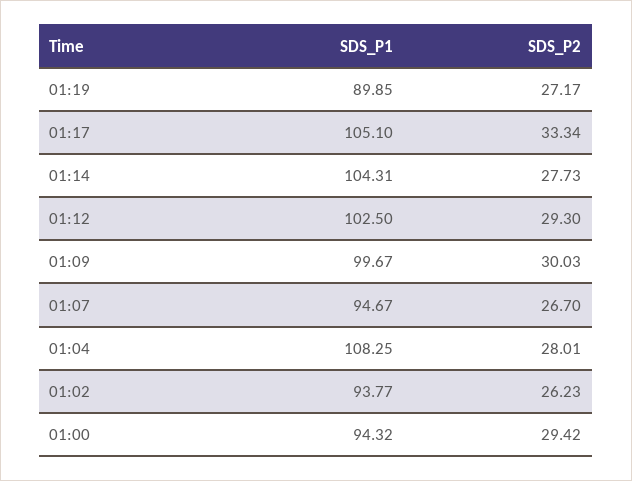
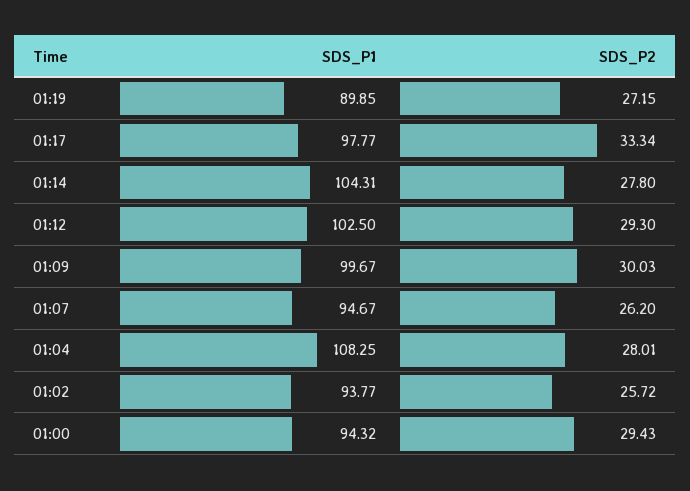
SDS_P2, 01:19: 27.17 -> 27.15
SDS_P1, 01:17: 105.1 -> 97.77
SDS_P2, 01:14: 27.73 -> 27.8
SDS_P2, 01:07: 26.7 -> 26.2
SDS_P2, 01:02: 26.23 -> 25.72
SDS_P2, 01:00: 29.42 -> 29.43

